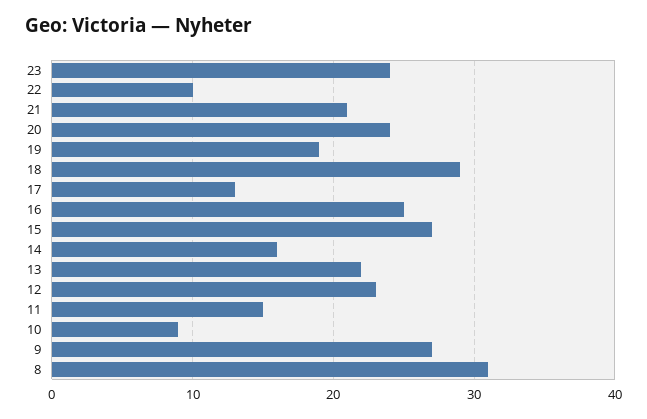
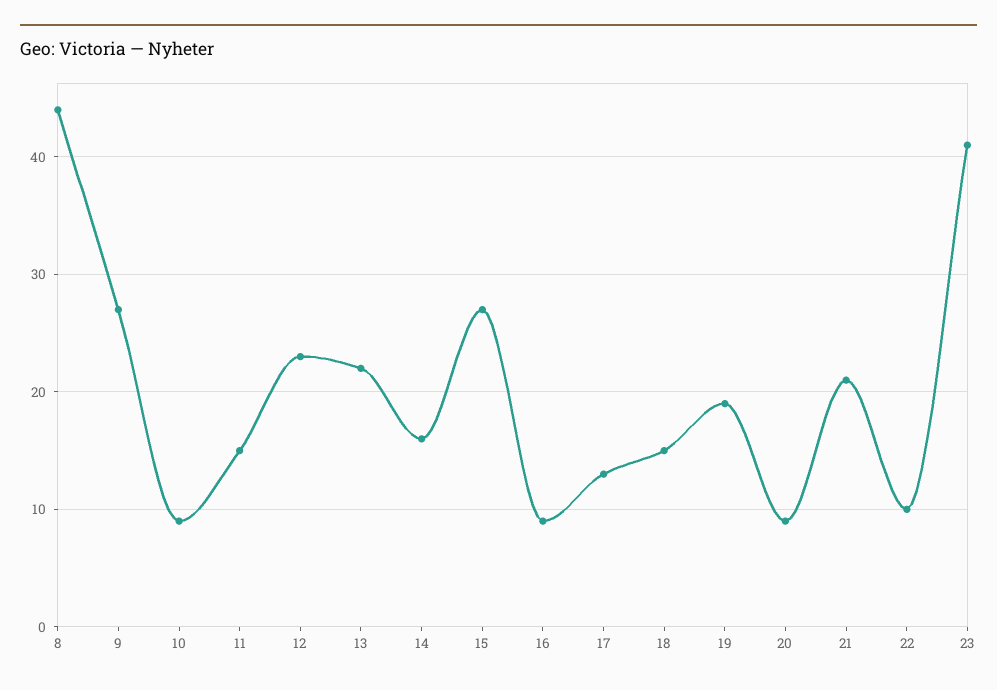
23: 24 -> 41
20: 24 -> 9
18: 29 -> 15
16: 25 -> 9
8: 31 -> 44

